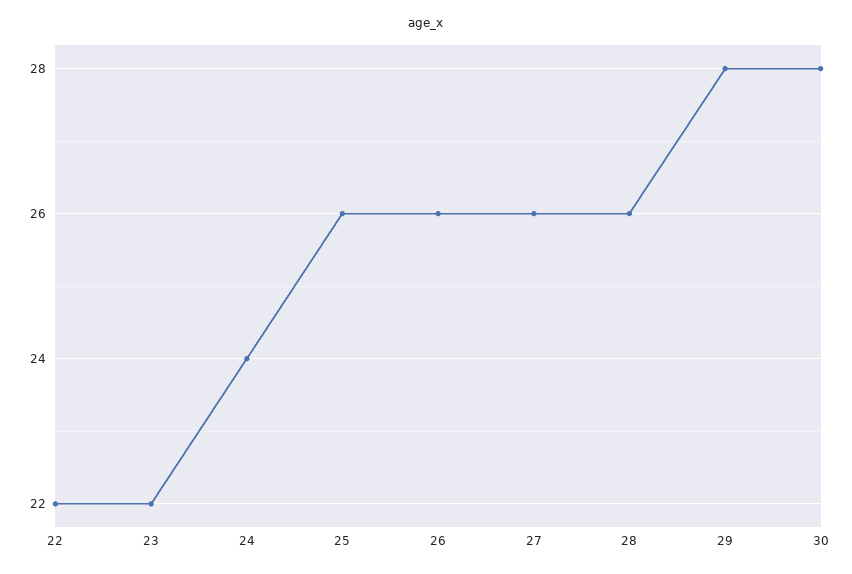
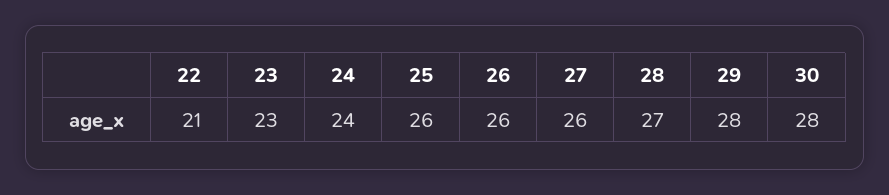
22: 22 -> 21
23: 22 -> 23
28: 26 -> 27

